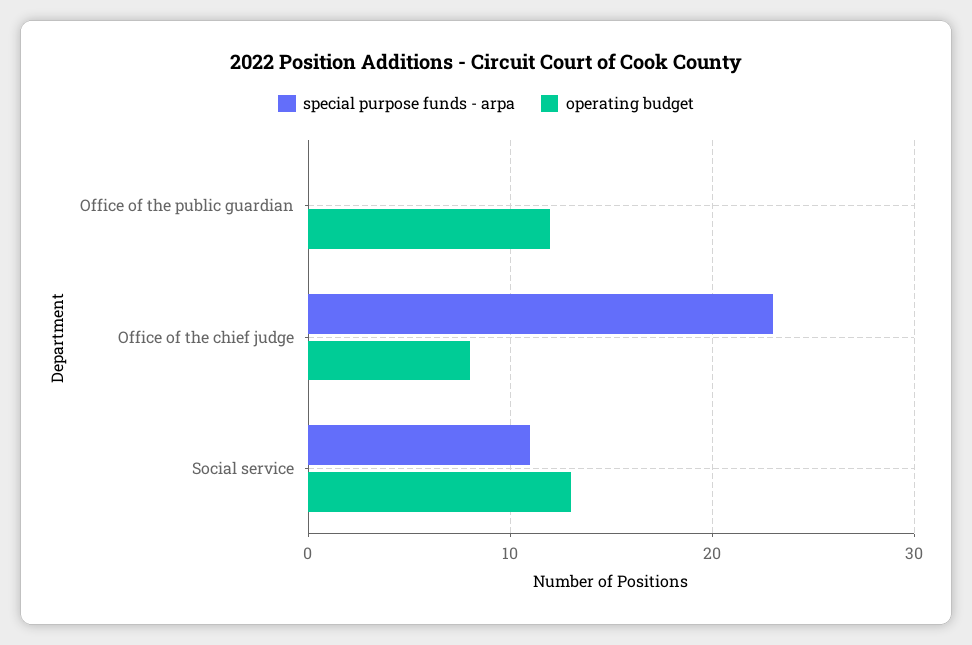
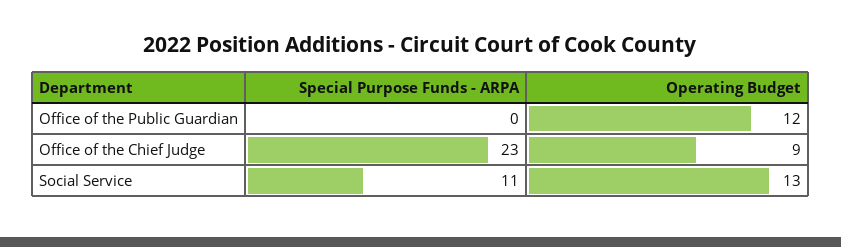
operating budget, Office of the chief judge: 8 -> 9

